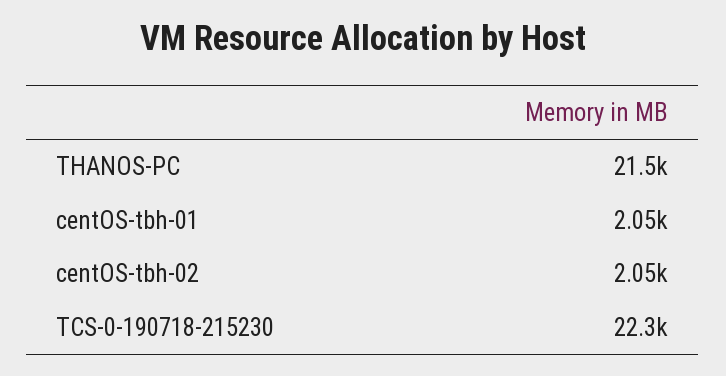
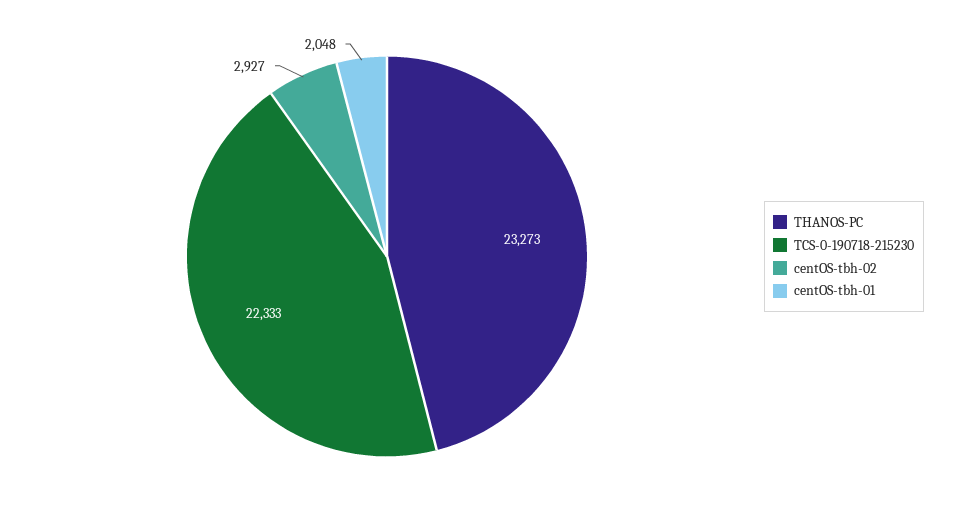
THANOS-PC: 21500 -> 23273
centOS-tbh-02: 2050 -> 2927

